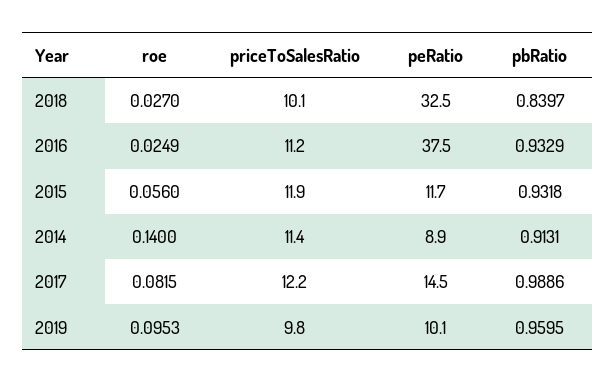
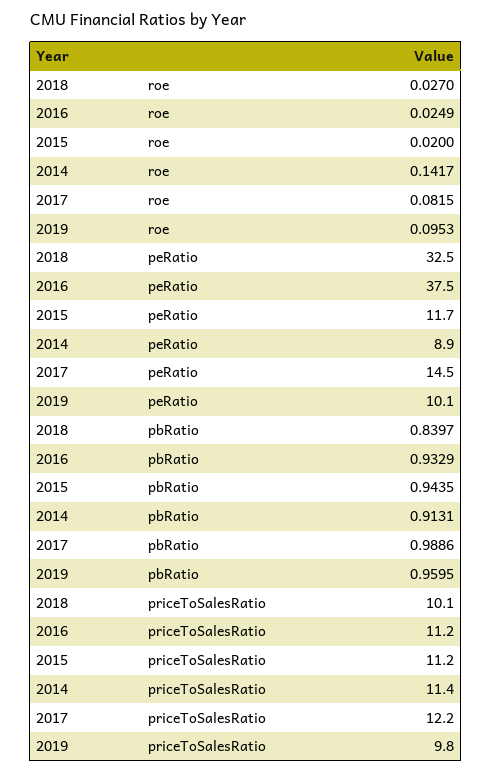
roe, 2015: 0.056 -> 0.02
priceToSalesRatio, 2015: 11.9 -> 11.2
pbRatio, 2015: 0.9318 -> 0.9435
roe, 2014: 0.14 -> 0.1417

